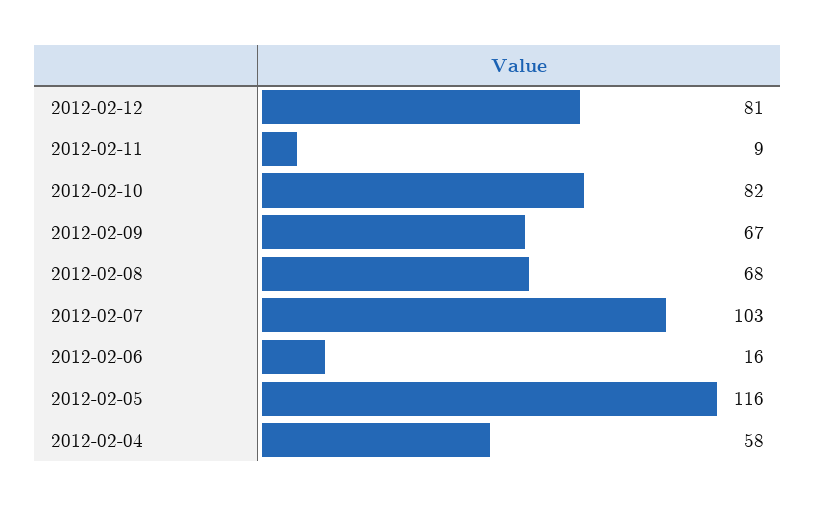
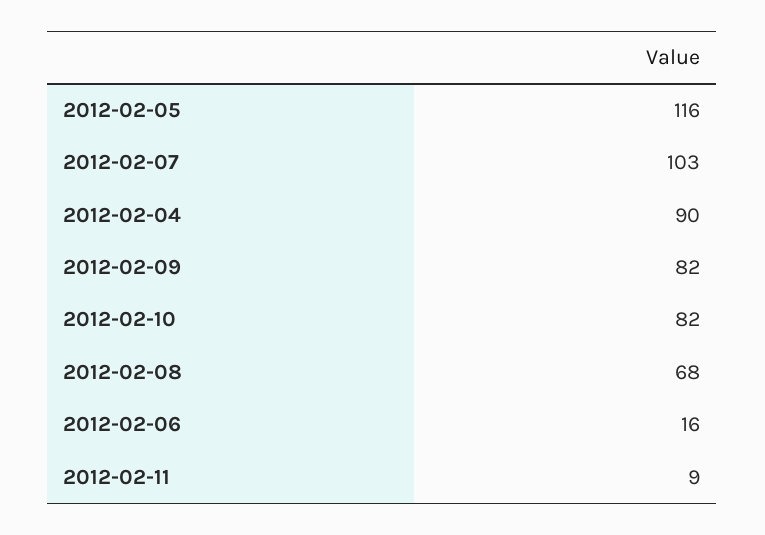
2012-02-12: 81 -> none
2012-02-09: 67 -> 82
2012-02-04: 58 -> 90

